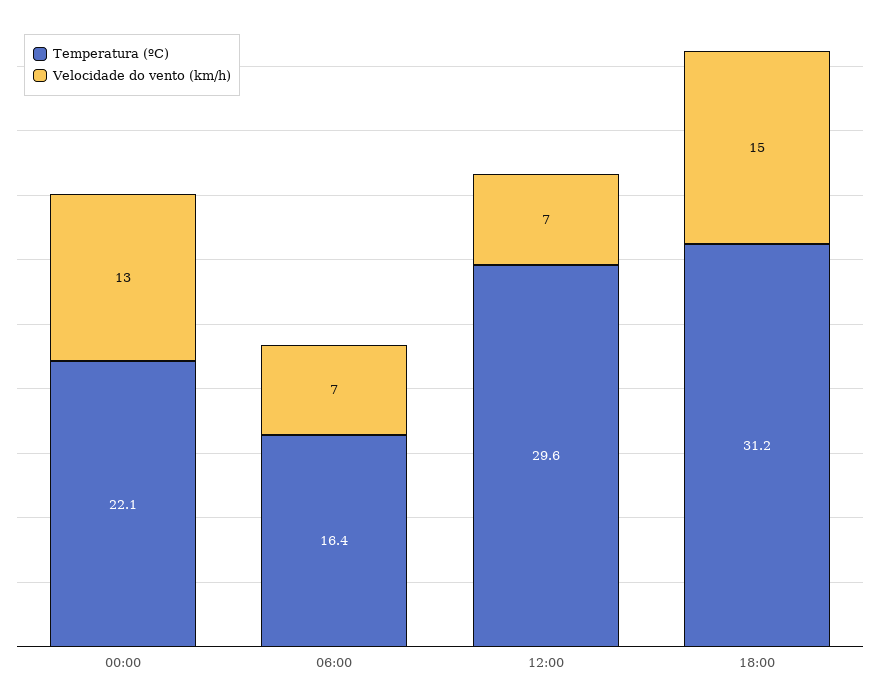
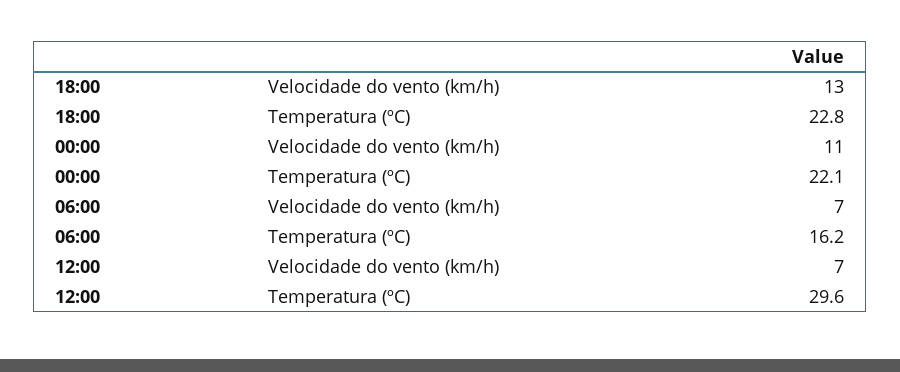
Velocidade do vento (km/h), 00:00: 13 -> 11
Temperatura (ºC), 06:00: 16.4 -> 16.2
Temperatura (ºC), 18:00: 31.2 -> 22.8
Velocidade do vento (km/h), 18:00: 15 -> 13

